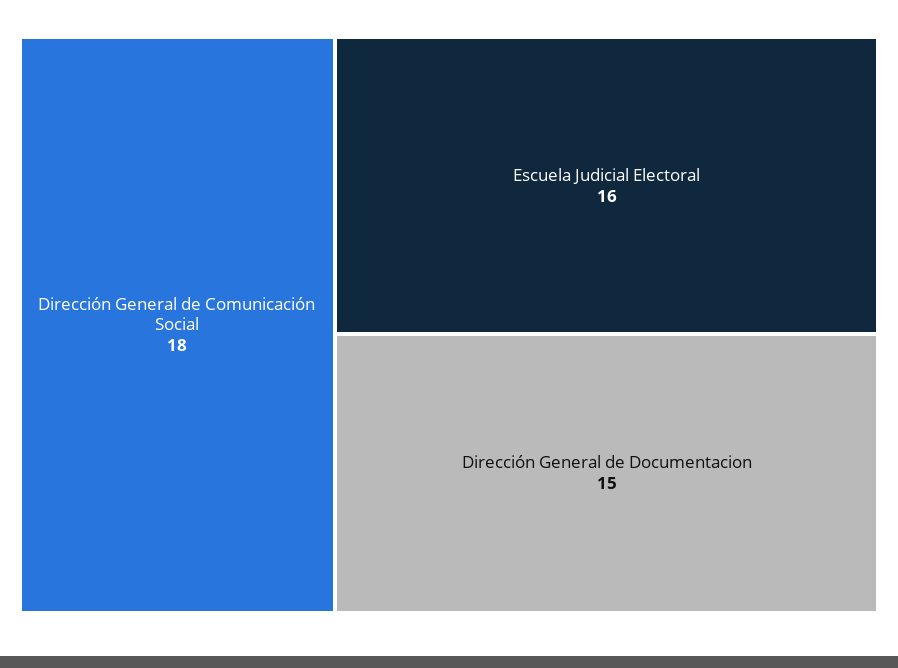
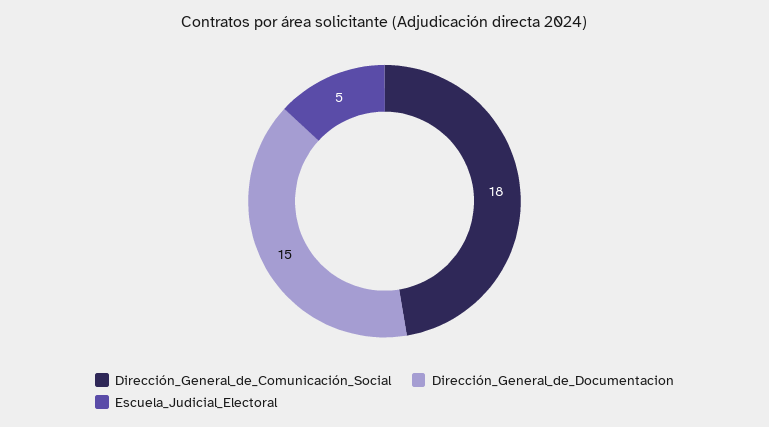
Escuela Judicial Electoral: 16 -> 5

